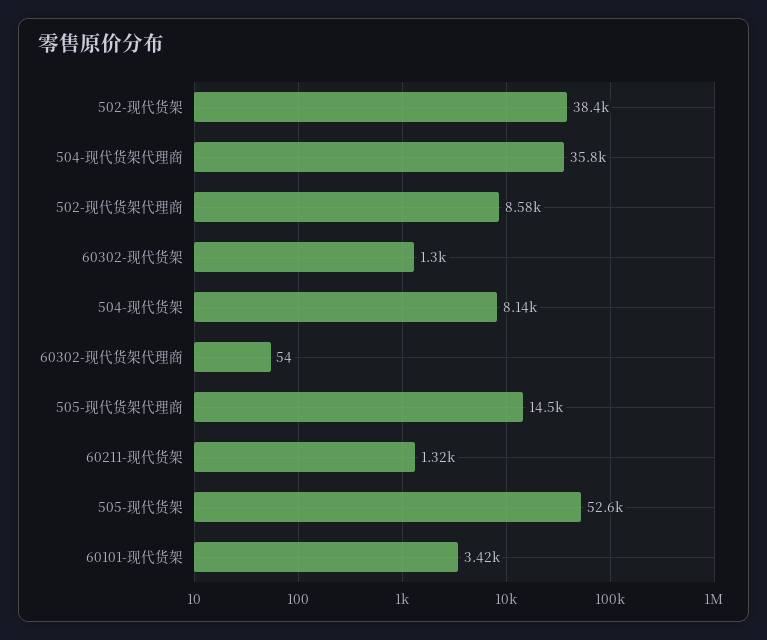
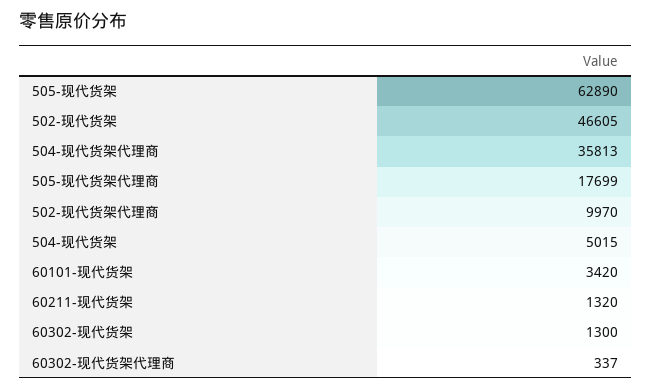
502-现代货架: 38400 -> 46605
502-现代货架代理商: 8580 -> 9970
504-现代货架: 8140 -> 5015
60302-现代货架代理商: 54 -> 337
505-现代货架代理商: 14500 -> 17699
505-现代货架: 52600 -> 62890

